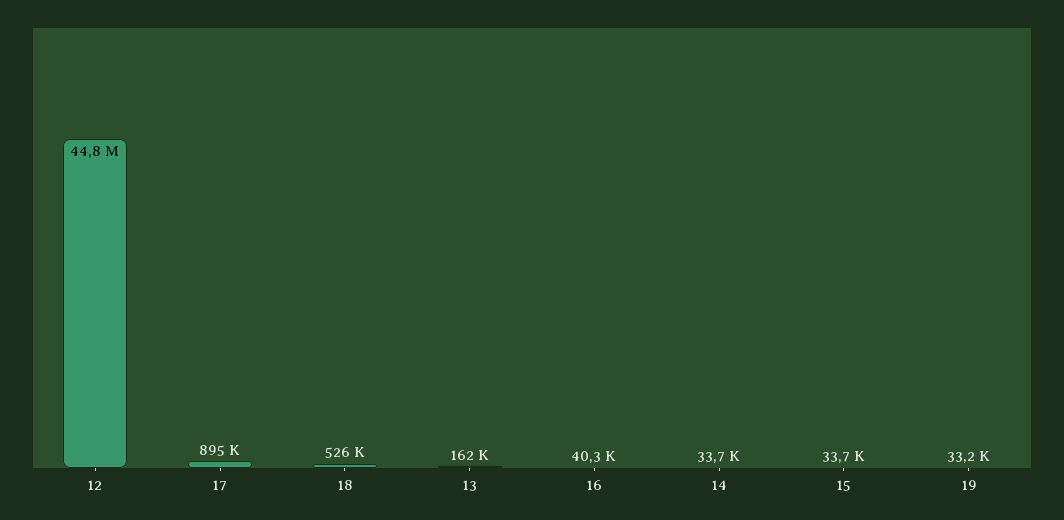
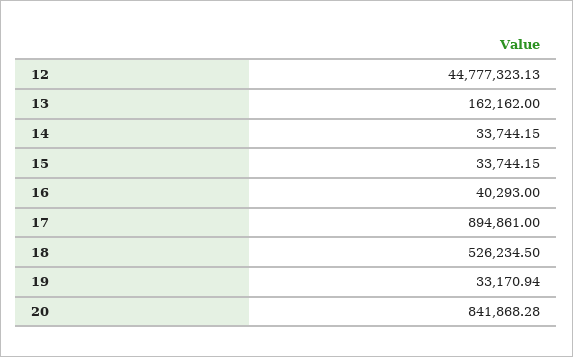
20: none -> 841868.28

